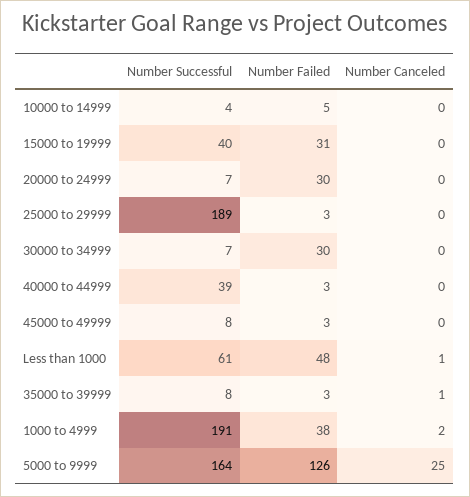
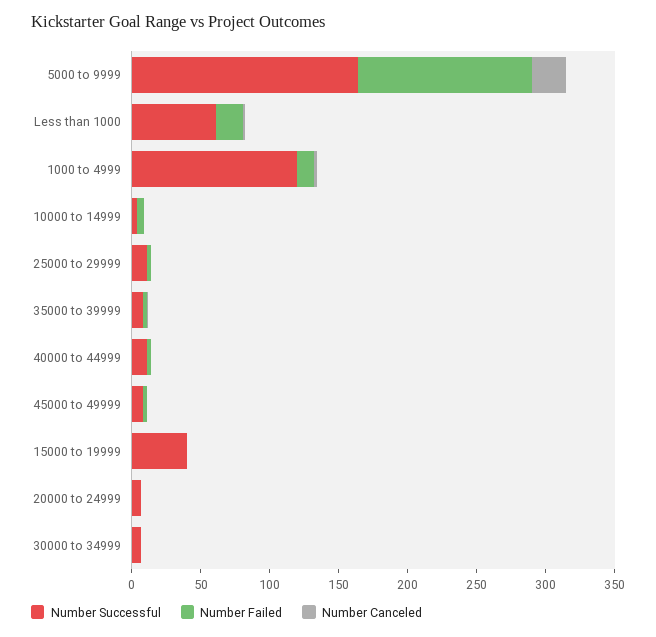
Number Failed, 15000 to 19999: 31 -> 0
Number Failed, 20000 to 24999: 30 -> 0
Number Successful, 25000 to 29999: 189 -> 10
Number Failed, 30000 to 34999: 30 -> 0
Number Successful, 40000 to 44999: 39 -> 10
Number Failed, Less than 1000: 48 -> 20
Number Successful, 1000 to 4999: 191 -> 120
Number Failed, 1000 to 4999: 38 -> 10

